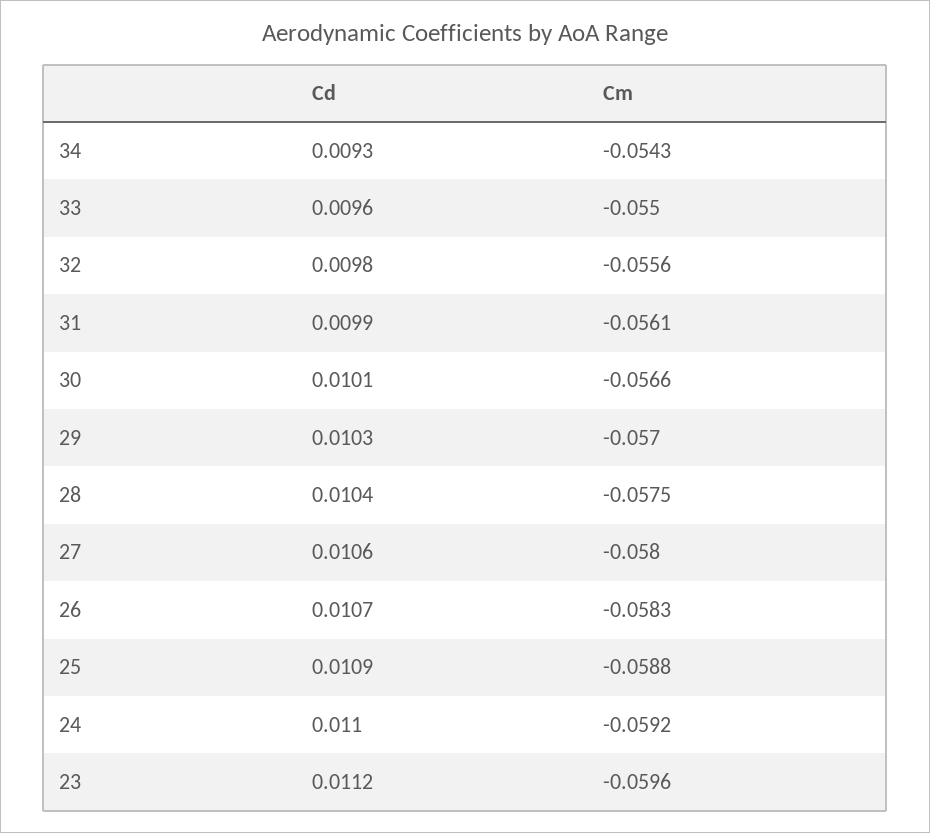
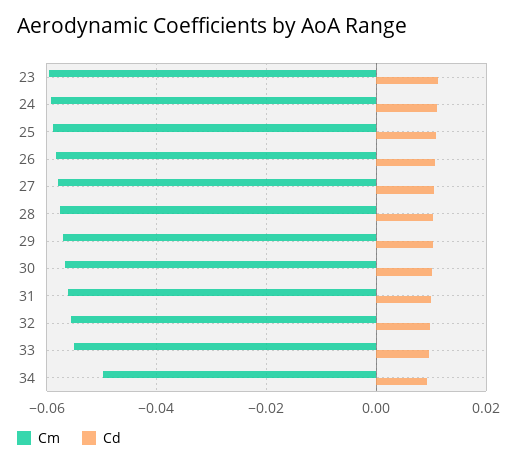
Cm, 34: -0.0543 -> -0.05

